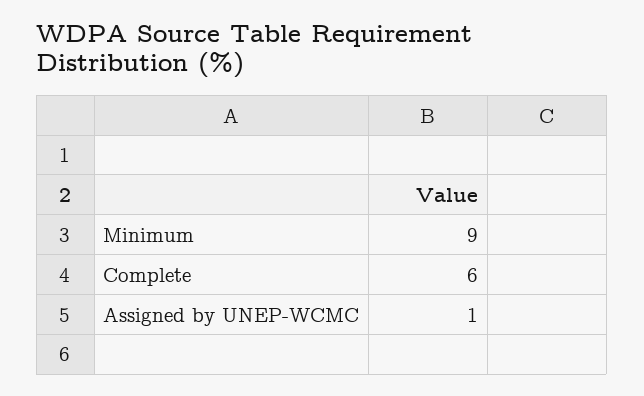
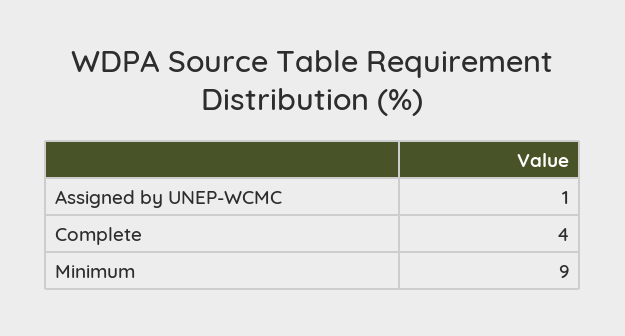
Complete: 6 -> 4

